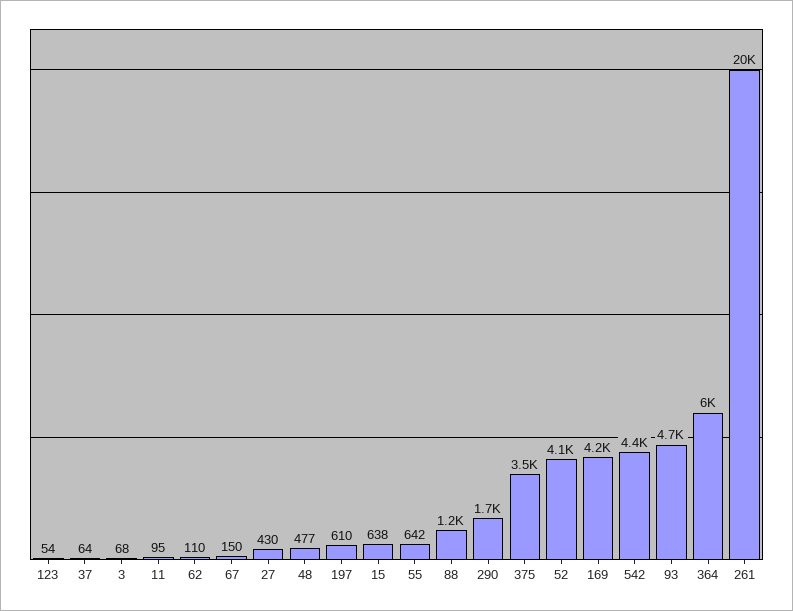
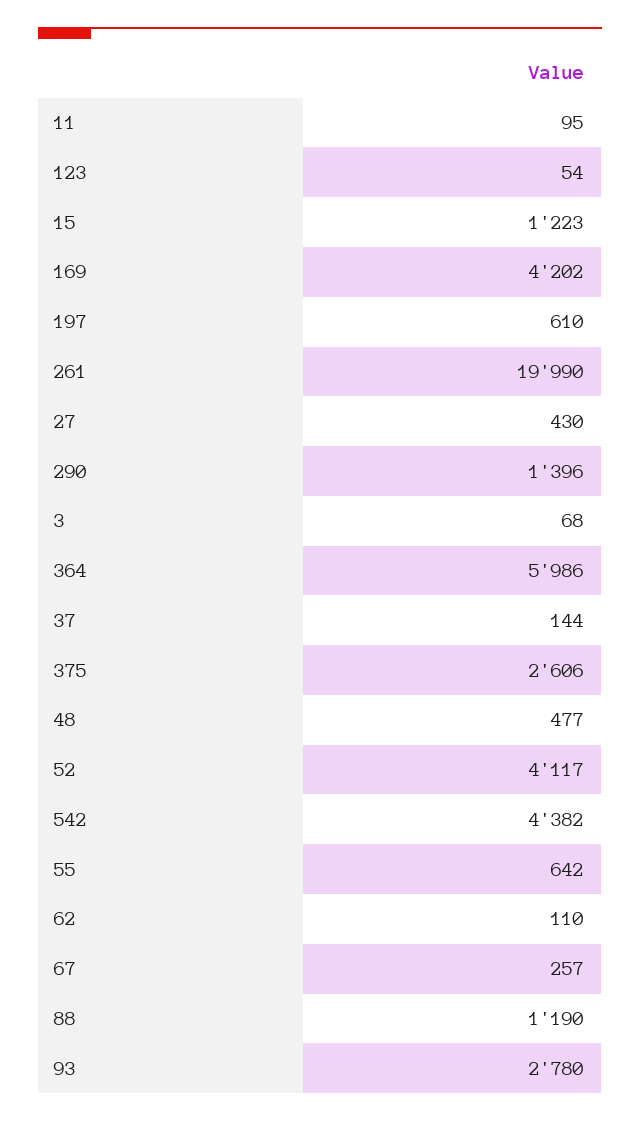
37: 64 -> 144
67: 150 -> 257
15: 638 -> 1223
290: 1700 -> 1396
375: 3500 -> 2606
93: 4700 -> 2780

